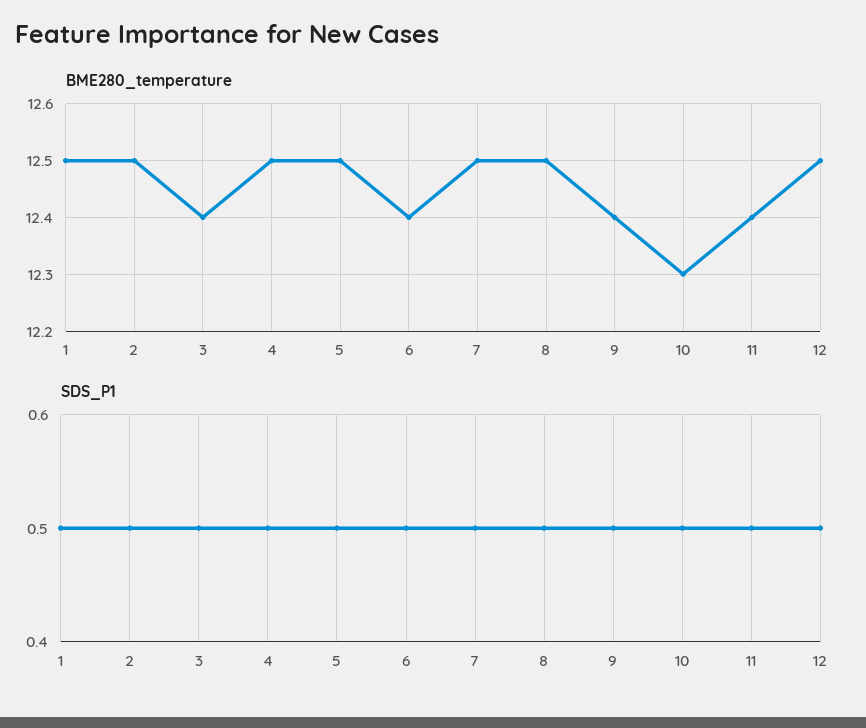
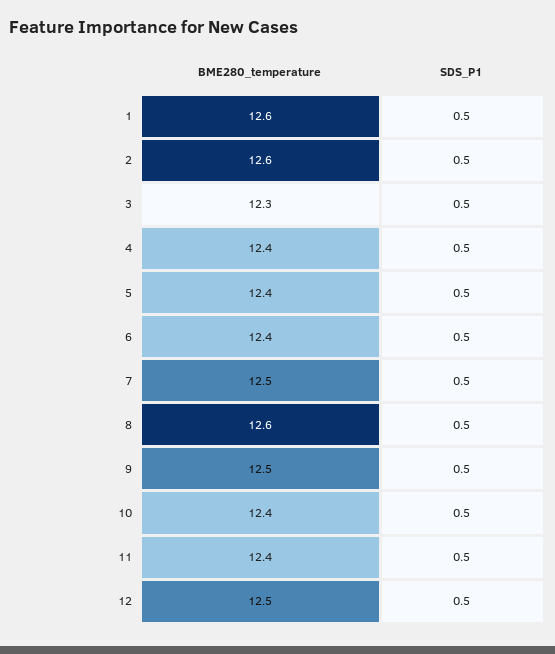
BME280_temperature, 1: 12.5 -> 12.6
BME280_temperature, 2: 12.5 -> 12.6
BME280_temperature, 3: 12.4 -> 12.3
BME280_temperature, 4: 12.5 -> 12.4
BME280_temperature, 5: 12.5 -> 12.4
BME280_temperature, 8: 12.5 -> 12.6
BME280_temperature, 9: 12.4 -> 12.5
BME280_temperature, 10: 12.3 -> 12.4

